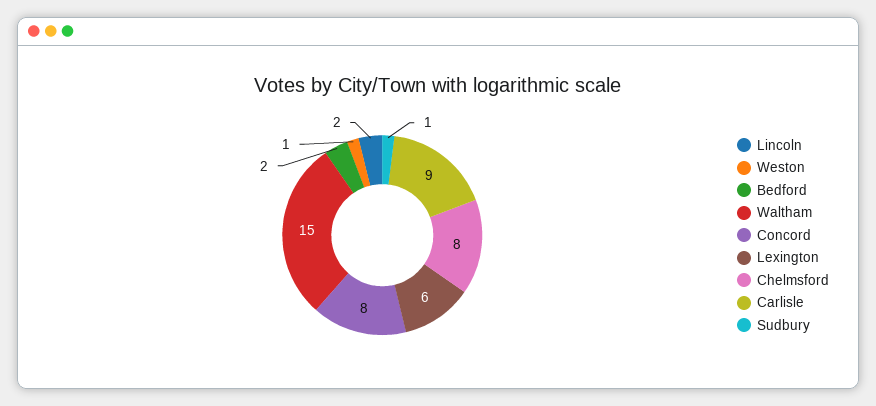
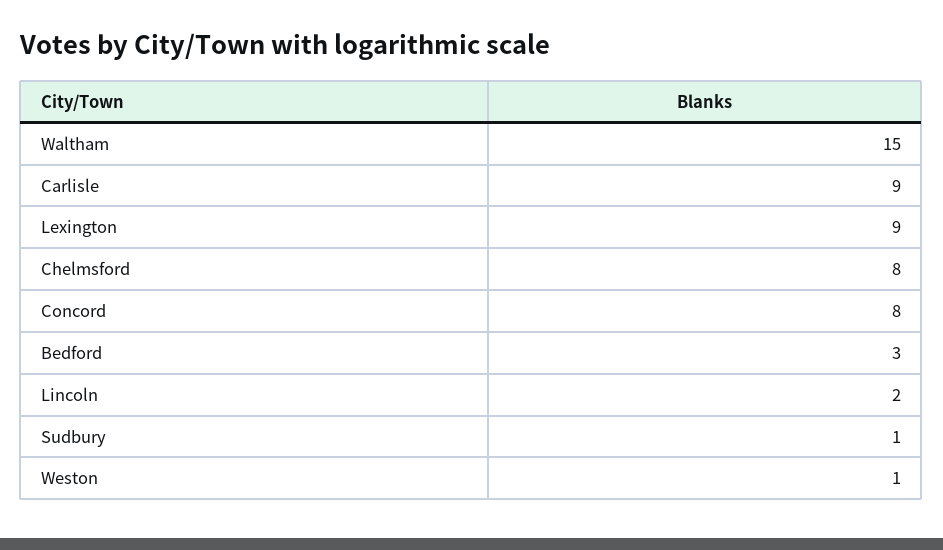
Bedford: 2 -> 3
Lexington: 6 -> 9

